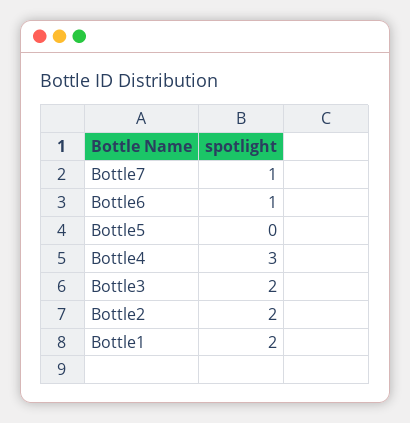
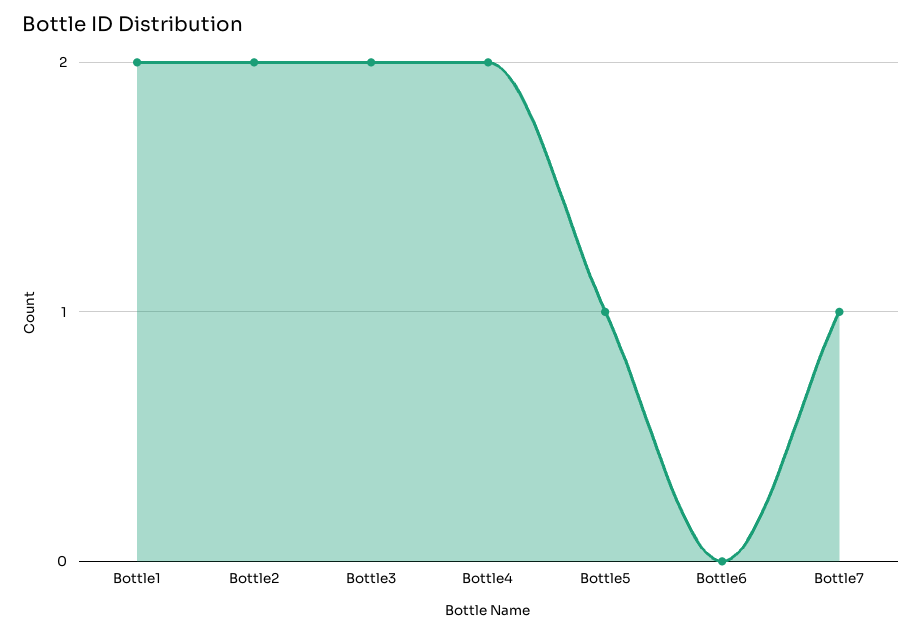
Bottle6: 1 -> 0
Bottle5: 0 -> 1
Bottle4: 3 -> 2

